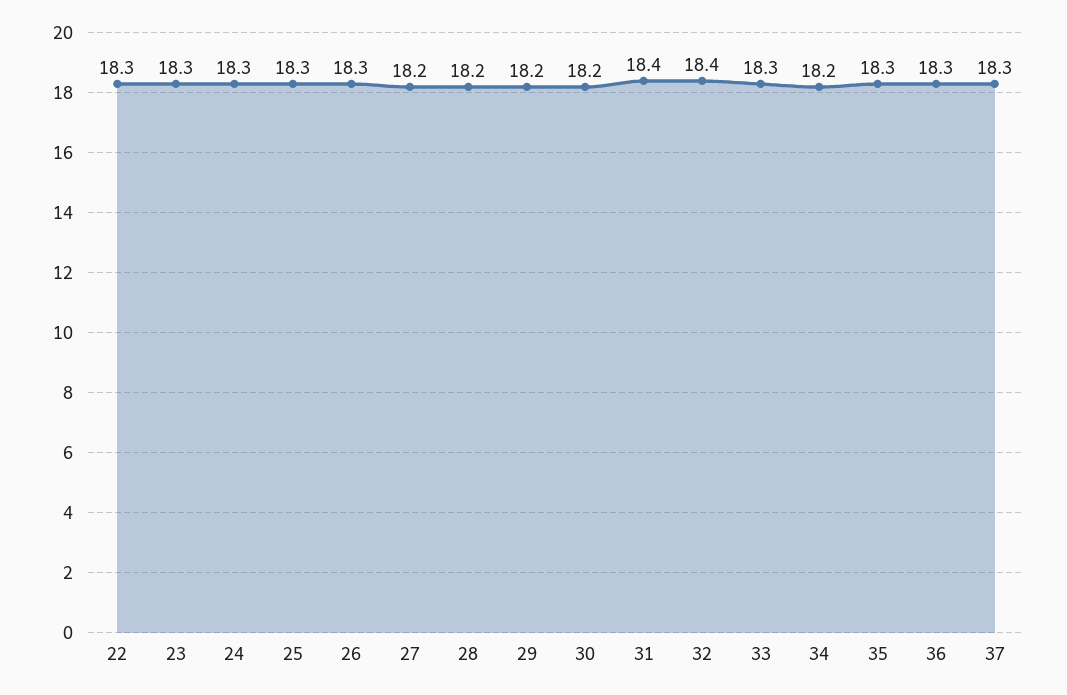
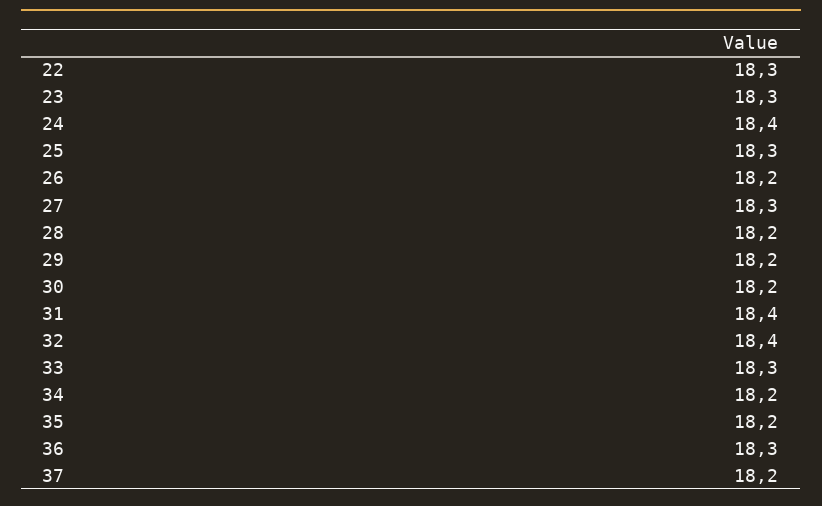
24: 18.3 -> 18.4
26: 18.3 -> 18.2
27: 18.2 -> 18.3
35: 18.3 -> 18.2
37: 18.3 -> 18.2

